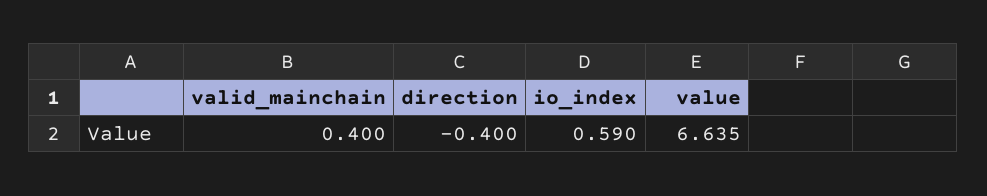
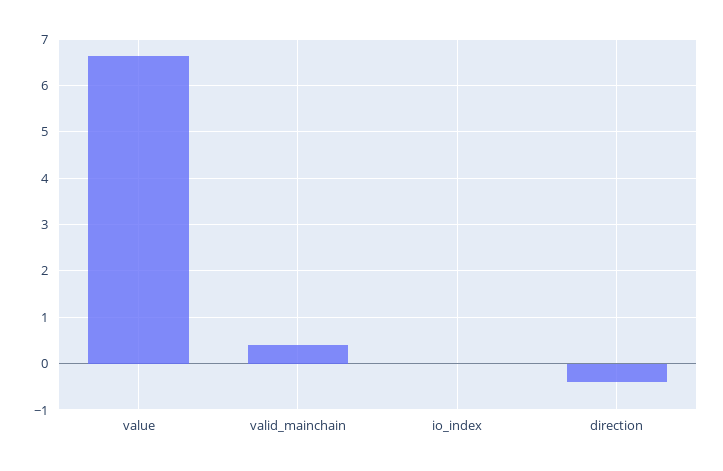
io_index: 0.59 -> 0

